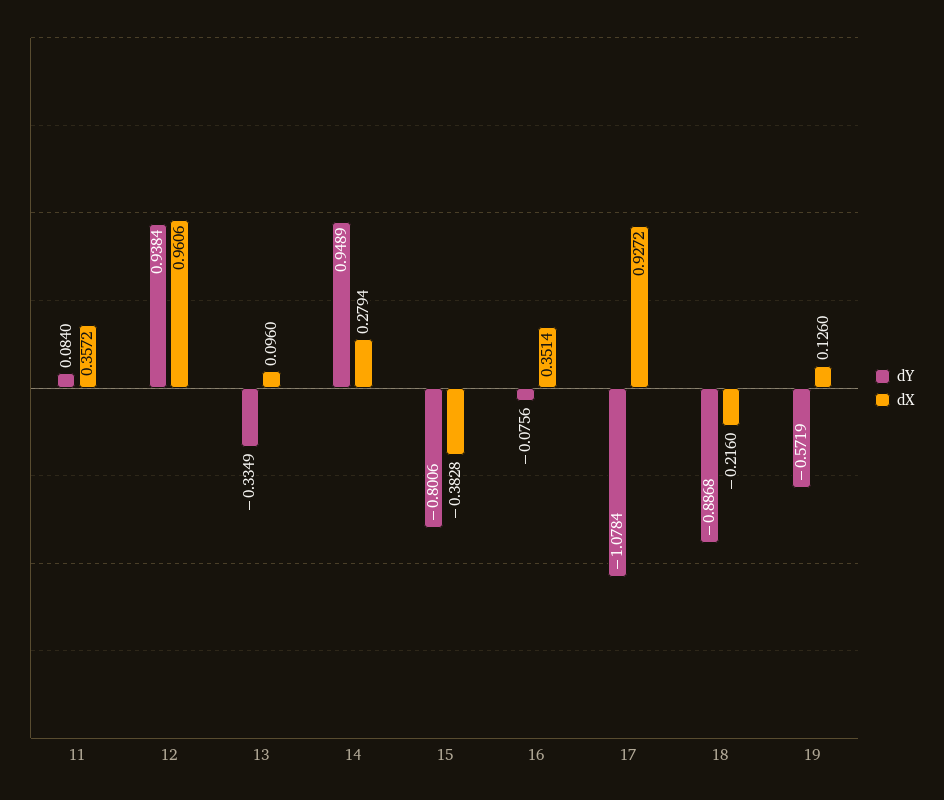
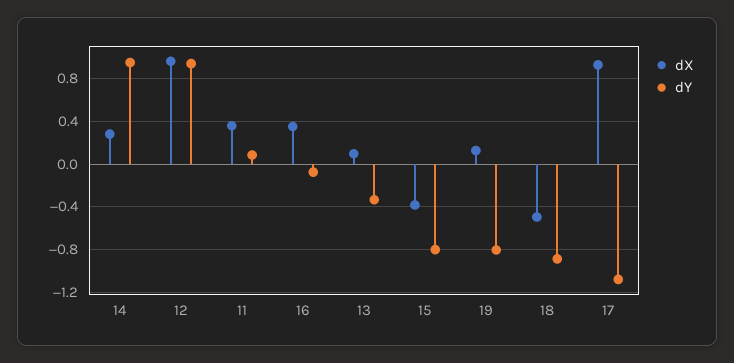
dX, 18: -0.216 -> -0.5
dY, 19: -0.5719 -> -0.8

